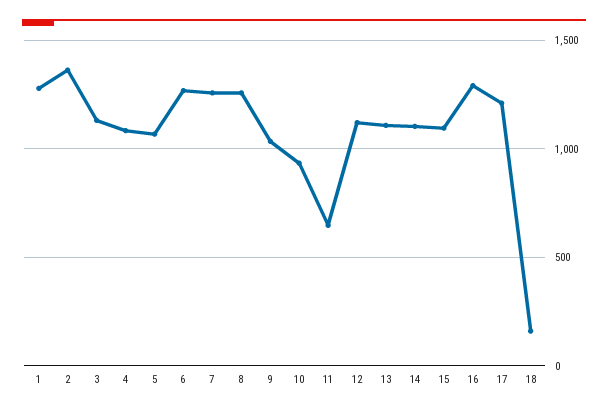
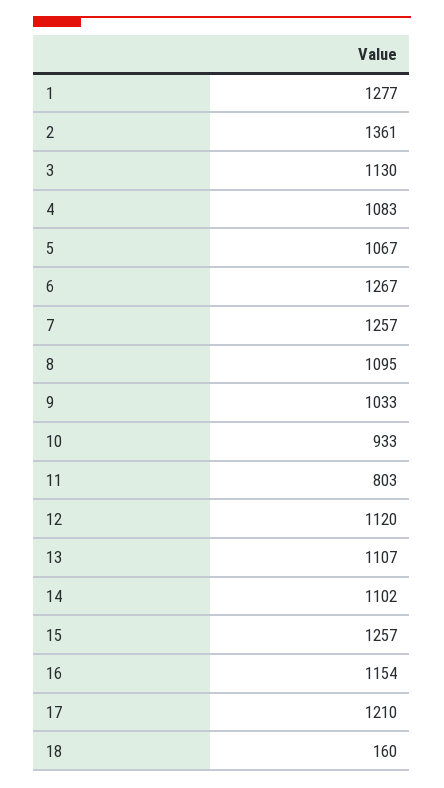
8: 1250 -> 1095
11: 650 -> 803
15: 1100 -> 1257
16: 1300 -> 1154

